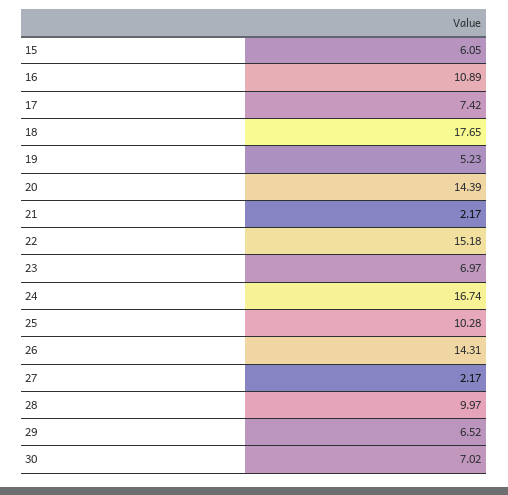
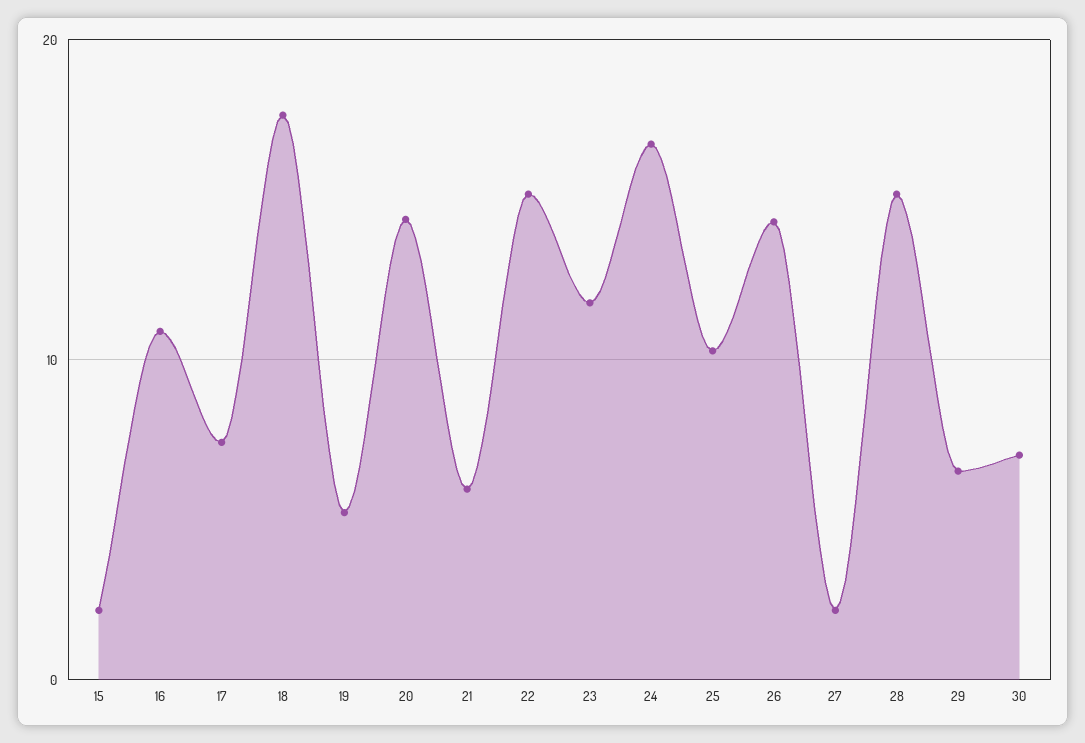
15: 6.05 -> 2
21: 2.17 -> 6
23: 6.97 -> 12
28: 9.97 -> 15

